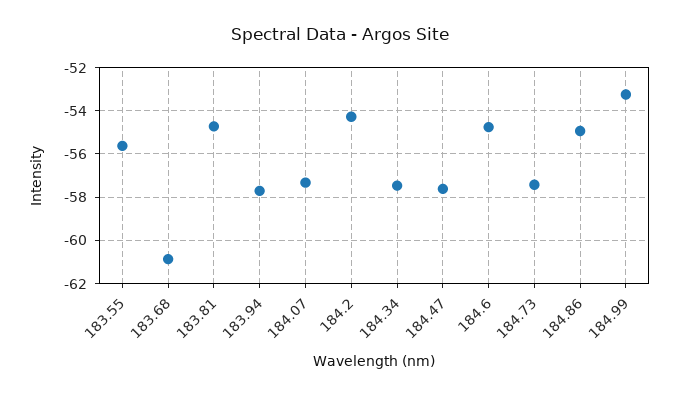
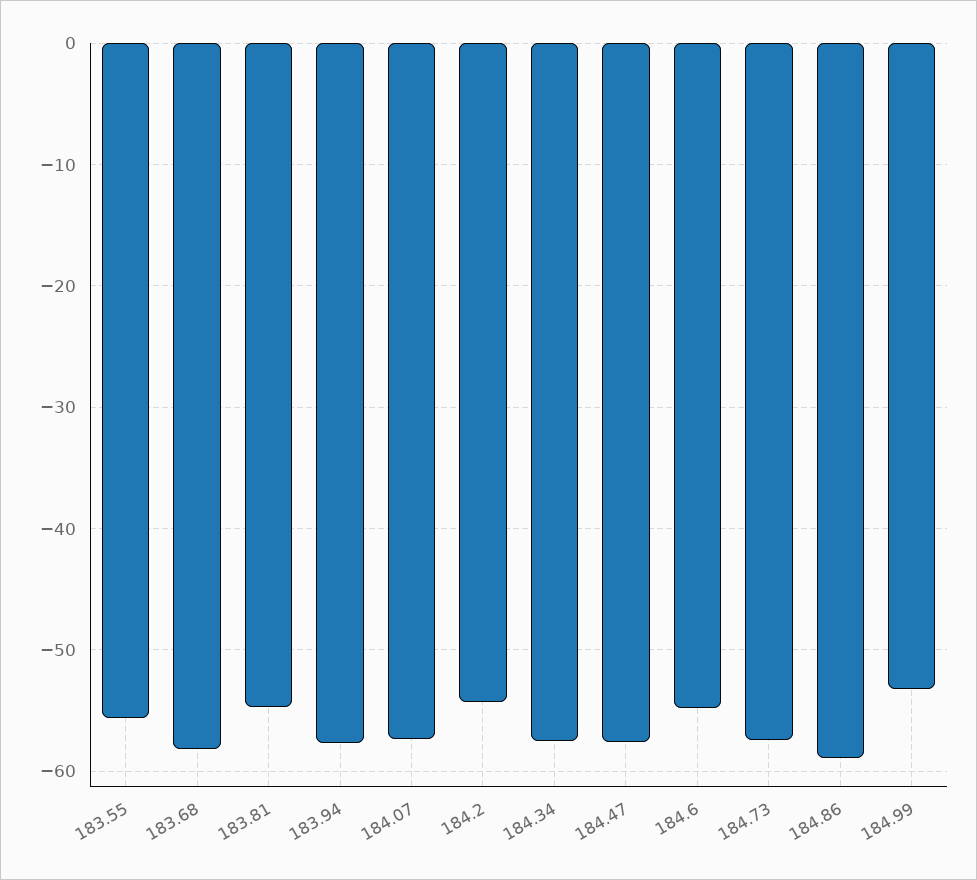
183.68: -61 -> -58
184.86: -55 -> -59

